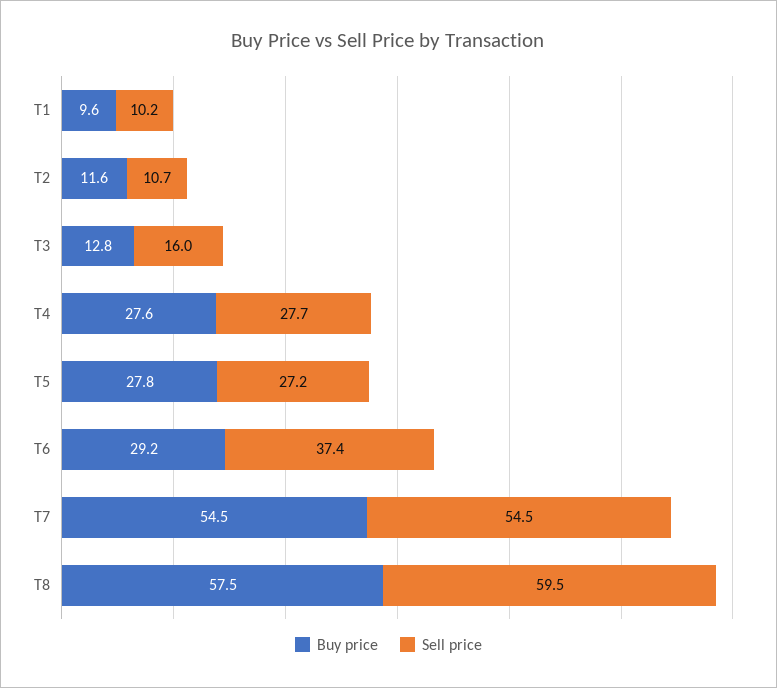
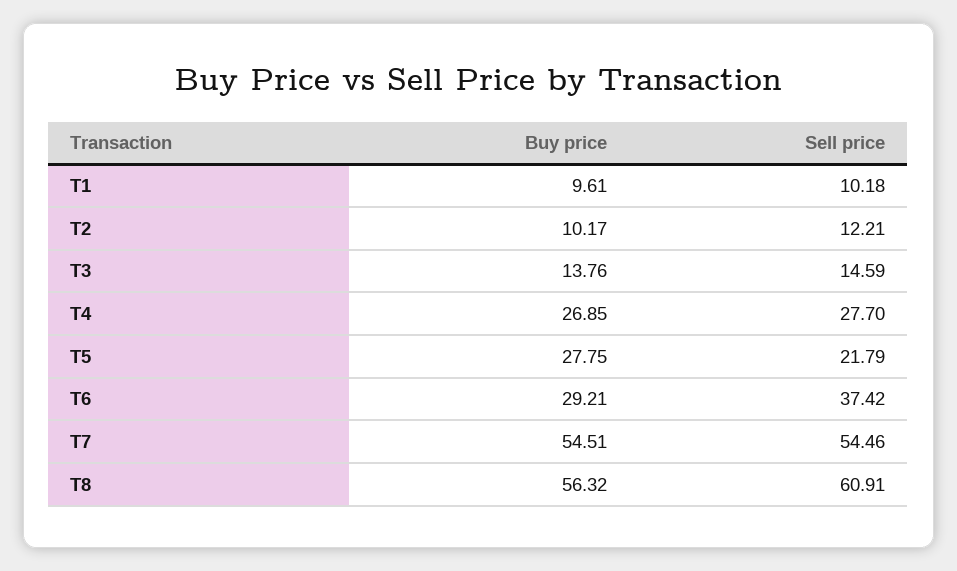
Buy price, T2: 11.6 -> 10.17
Sell price, T2: 10.7 -> 12.21
Buy price, T3: 12.8 -> 13.76
Sell price, T3: 16 -> 14.59
Buy price, T4: 27.6 -> 26.85
Sell price, T5: 27.2 -> 21.79
Buy price, T8: 57.5 -> 56.32
Sell price, T8: 59.5 -> 60.91

